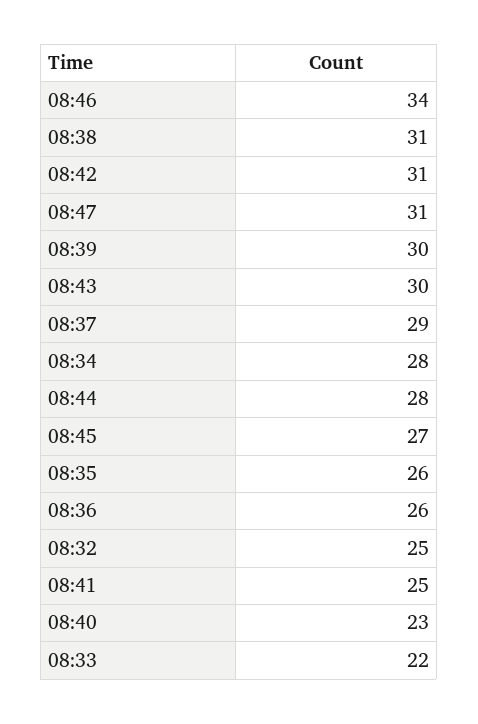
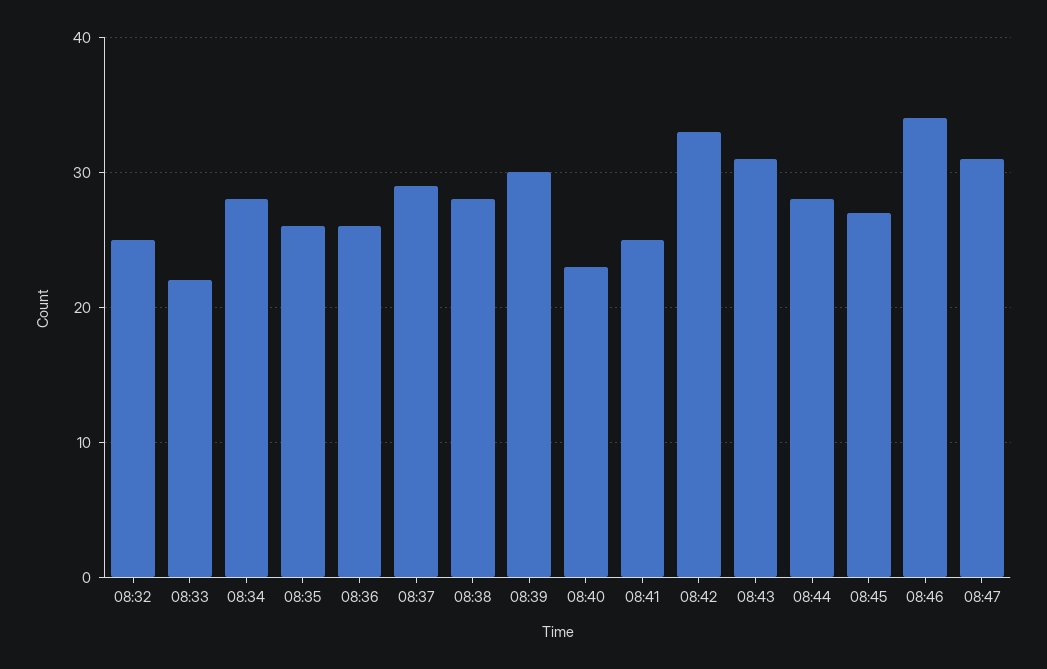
08:38: 31 -> 28
08:42: 31 -> 33
08:43: 30 -> 31

